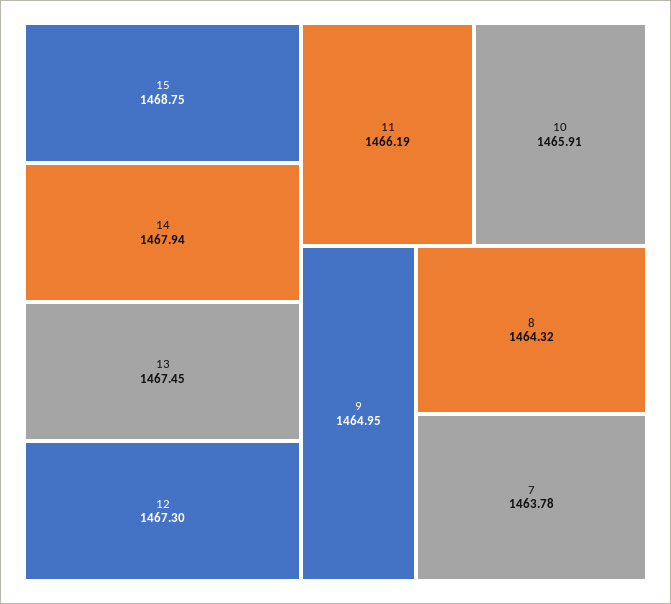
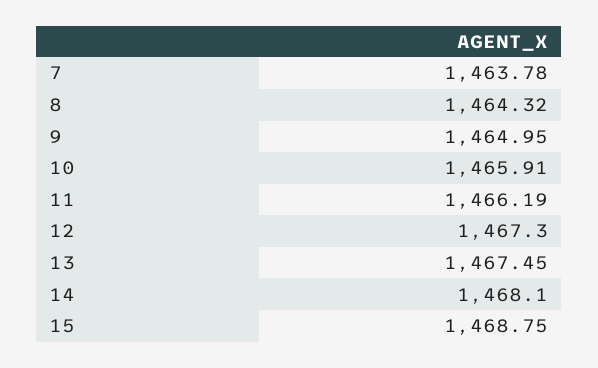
14: 1467.94 -> 1468.1

